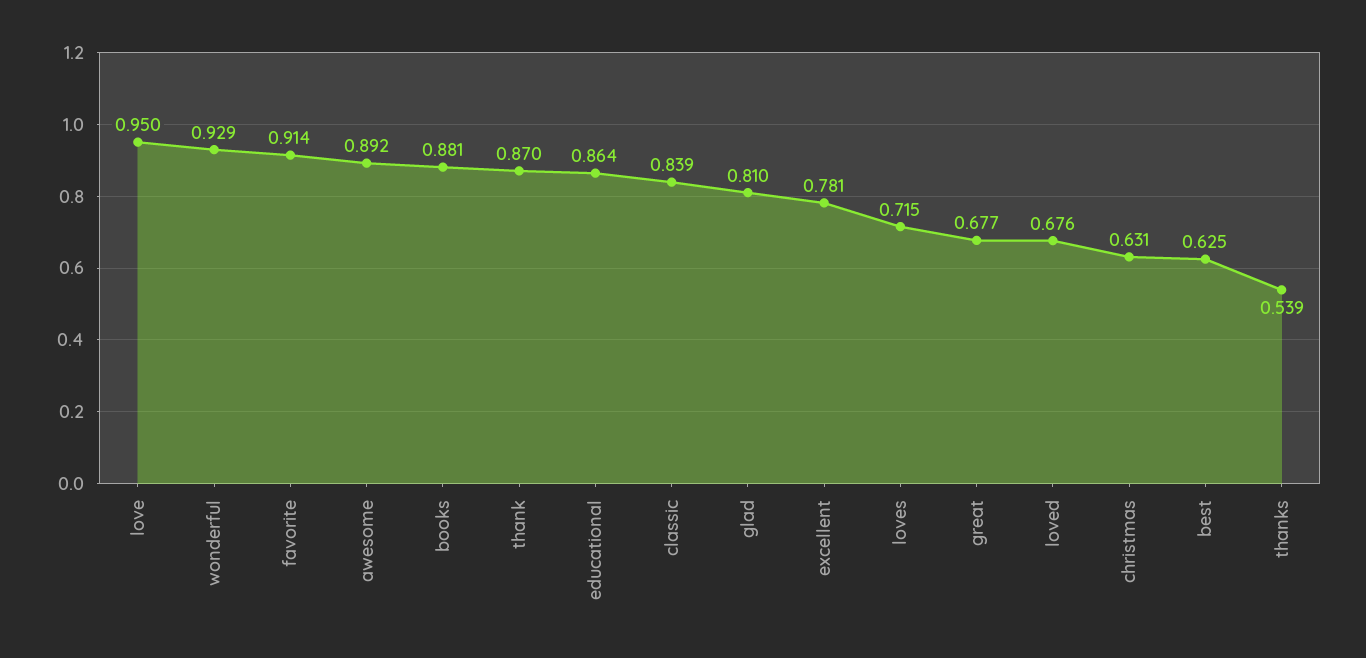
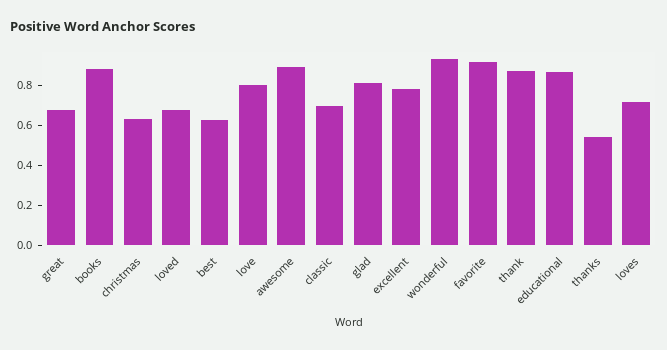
love: 0.95 -> 0.8
classic: 0.839 -> 0.7

